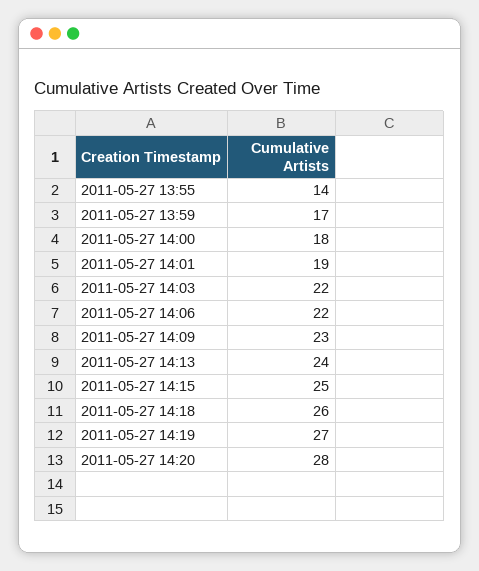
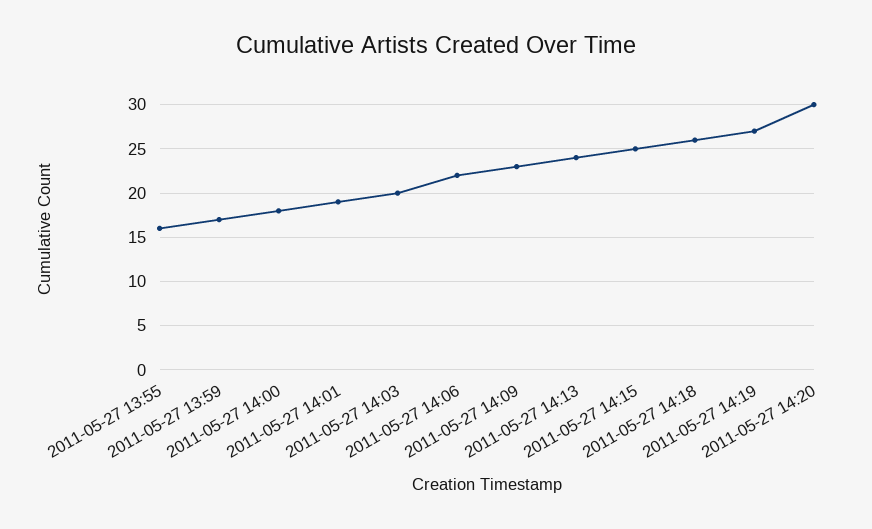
2011-05-27 13:55: 14 -> 16
2011-05-27 14:03: 22 -> 20
2011-05-27 14:20: 28 -> 30

